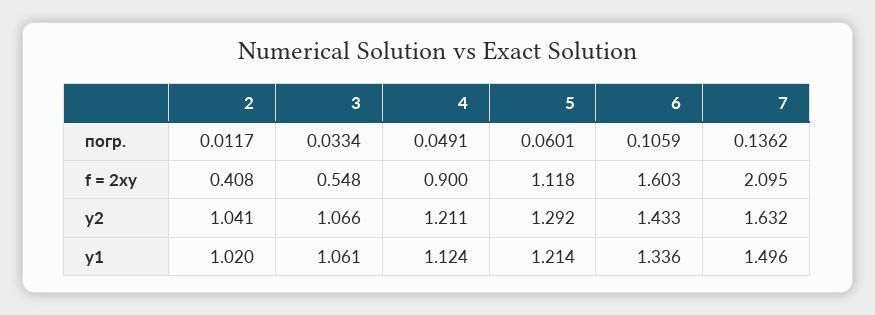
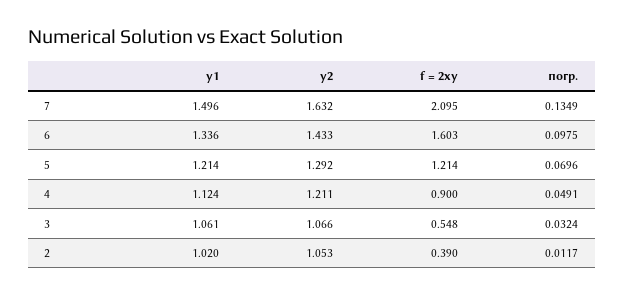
3, погр.: 0.0334 -> 0.0324
5, погр.: 0.0601 -> 0.0696
6, погр.: 0.1059 -> 0.0975
7, погр.: 0.1362 -> 0.1349
2, f = 2xy: 0.408 -> 0.39
5, f = 2xy: 1.118 -> 1.214
2, y2: 1.041 -> 1.053

